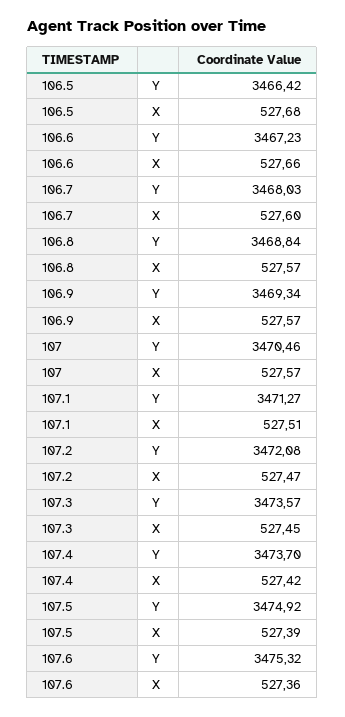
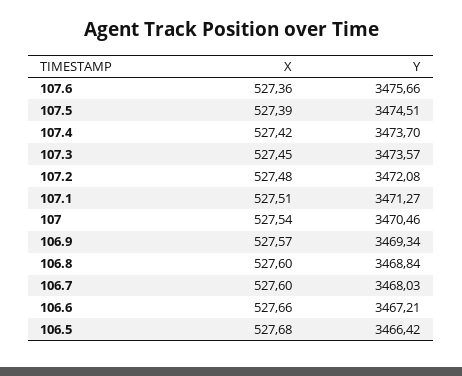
106.6, Y: 3467.23 -> 3467.21
106.8, X: 527.57 -> 527.6
107, X: 527.57 -> 527.54
107.2, X: 527.47 -> 527.48
107.5, Y: 3474.92 -> 3474.51
107.6, Y: 3475.32 -> 3475.66

